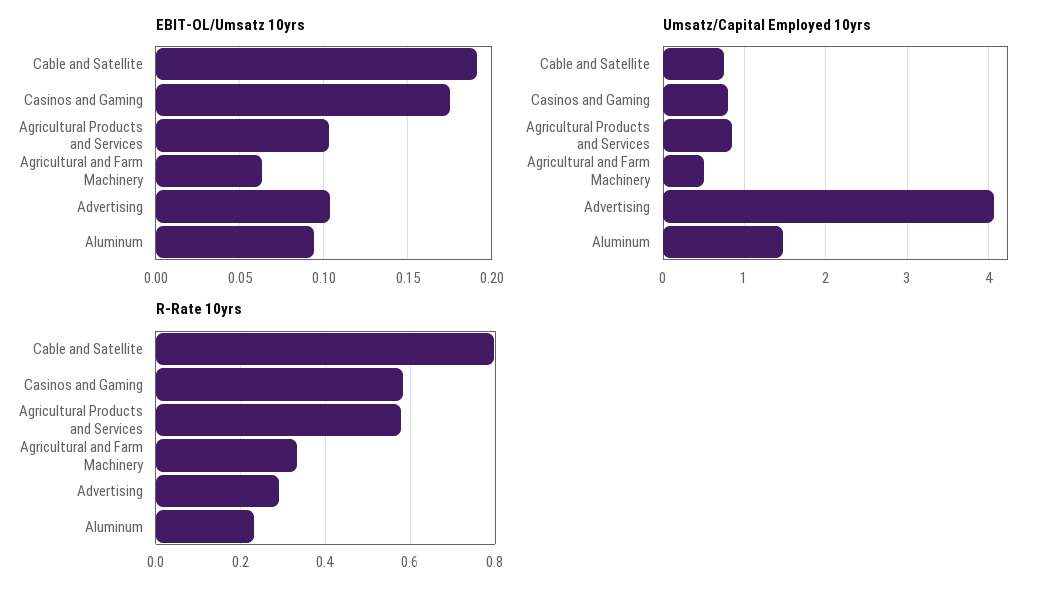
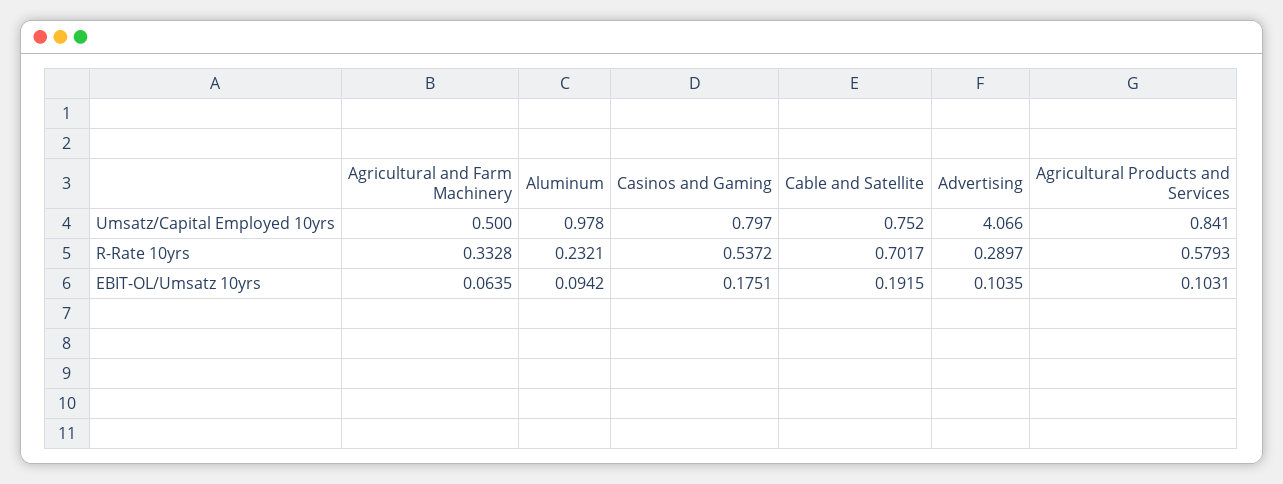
Umsatz/Capital Employed 10yrs, Aluminum: 1.5 -> 0.978
R-Rate 10yrs, Cable and Satellite: 0.8 -> 0.7017
R-Rate 10yrs, Casinos and Gaming: 0.58 -> 0.5372

